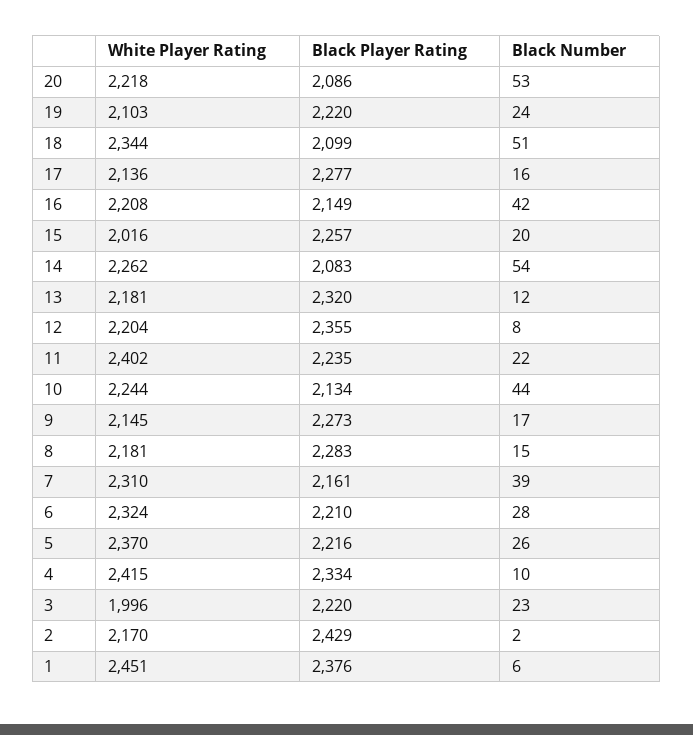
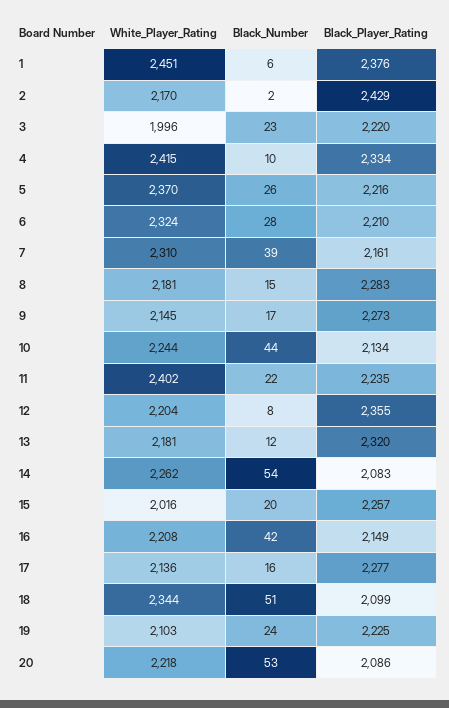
Black Player Rating, 19: 2220 -> 2225

